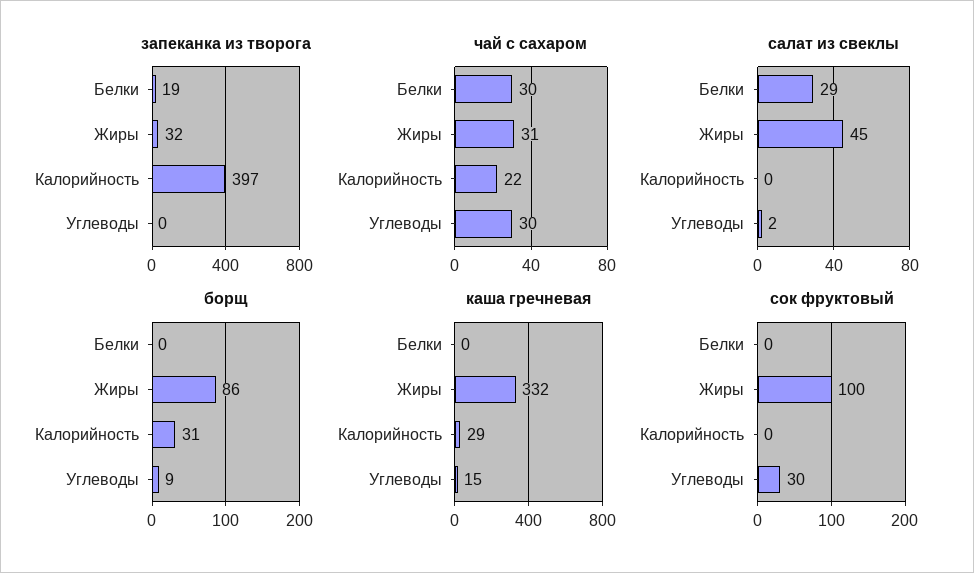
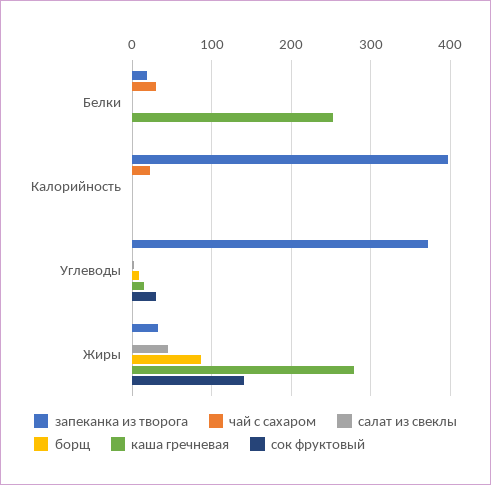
запеканка из творога, Углеводы: 0 -> 370
чай с сахаром, Жиры: 31 -> 0
чай с сахаром, Углеводы: 30 -> 0
салат из свеклы, Белки: 29 -> 0
борщ, Калорийность: 31 -> 0
каша гречневая, Белки: 0 -> 250
каша гречневая, Жиры: 332 -> 280
каша гречневая, Калорийность: 29 -> 0
сок фруктовый, Жиры: 100 -> 140

